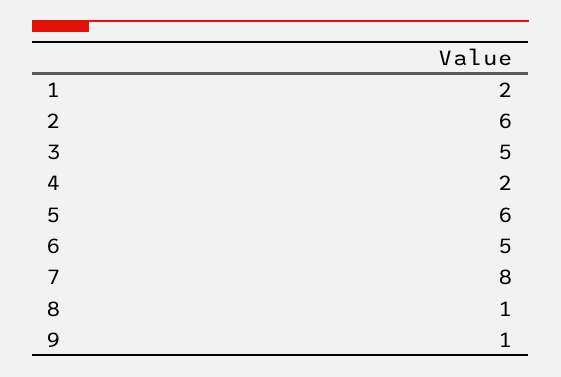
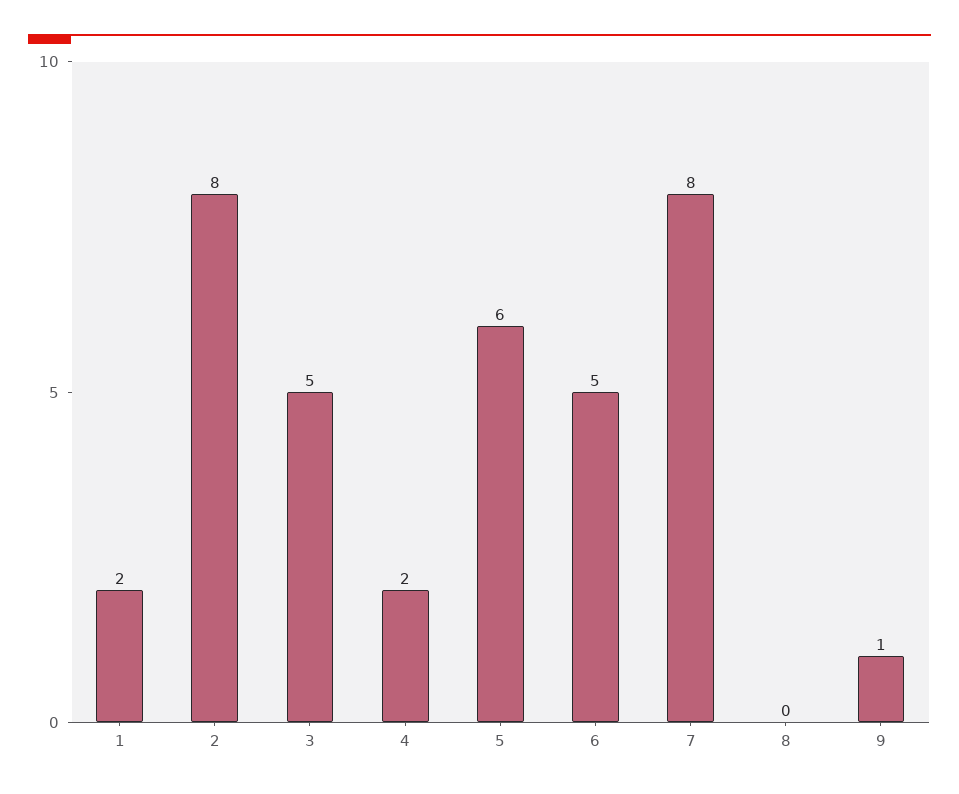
2: 6 -> 8
8: 1 -> 0

